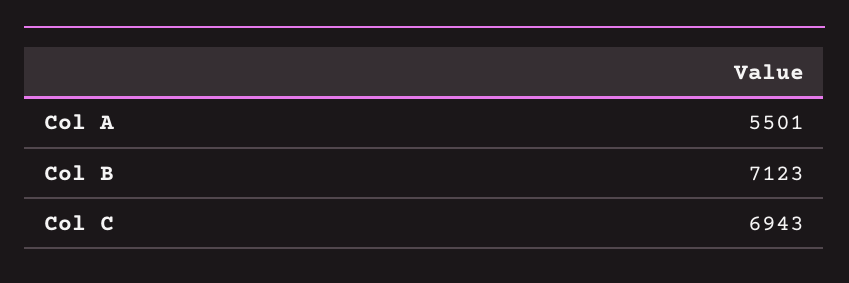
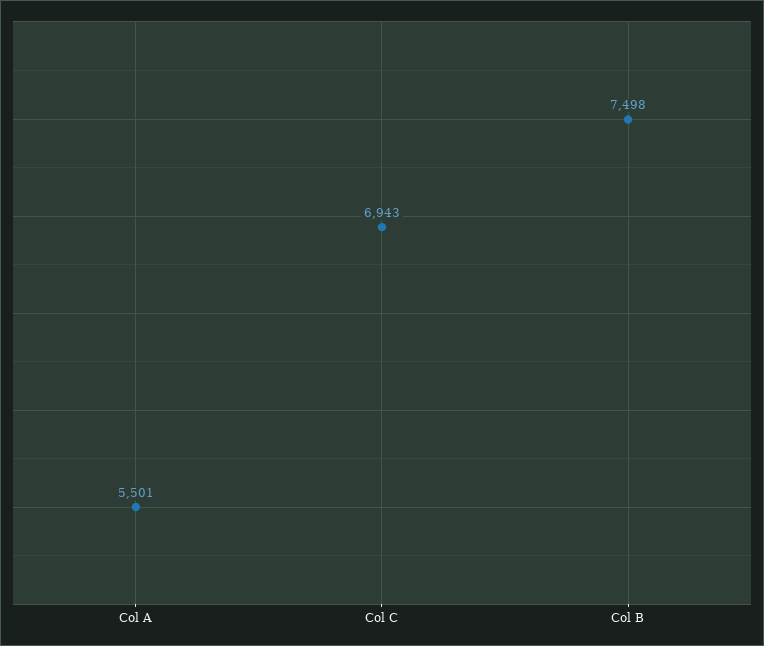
Col B: 7123 -> 7498

